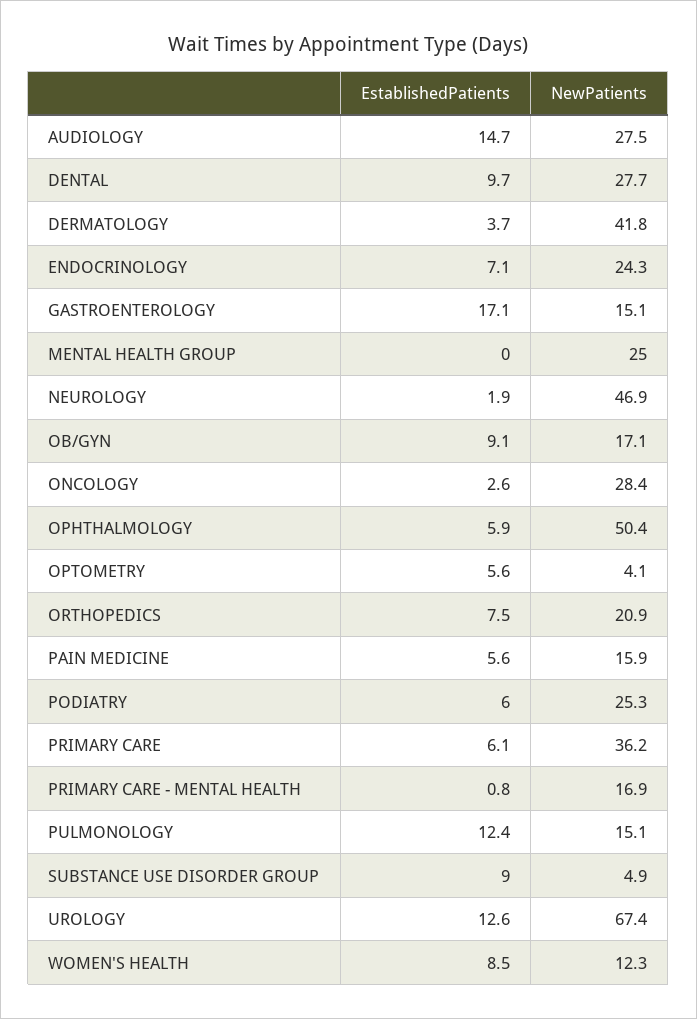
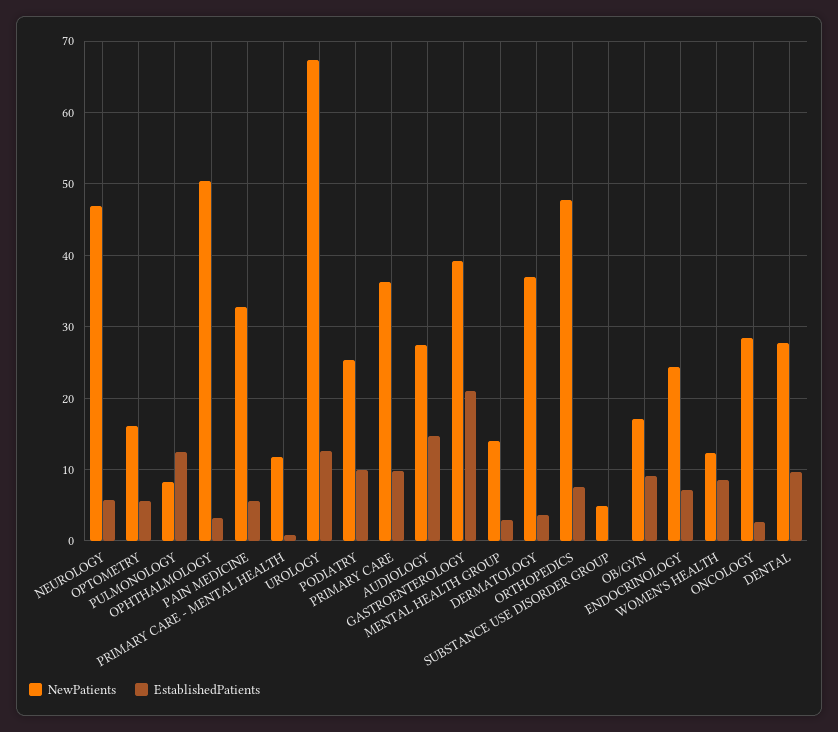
NewPatients, DERMATOLOGY: 41.8 -> 37
EstablishedPatients, GASTROENTEROLOGY: 17.1 -> 21
NewPatients, GASTROENTEROLOGY: 15.1 -> 39
EstablishedPatients, MENTAL HEALTH GROUP: 0 -> 3
NewPatients, MENTAL HEALTH GROUP: 25 -> 14
EstablishedPatients, NEUROLOGY: 1.9 -> 6
EstablishedPatients, OPHTHALMOLOGY: 5.9 -> 3
NewPatients, OPTOMETRY: 4.1 -> 16
NewPatients, ORTHOPEDICS: 20.9 -> 48
NewPatients, PAIN MEDICINE: 15.9 -> 33
EstablishedPatients, PODIATRY: 6 -> 10
EstablishedPatients, PRIMARY CARE: 6.1 -> 10
NewPatients, PRIMARY CARE - MENTAL HEALTH: 16.9 -> 12
NewPatients, PULMONOLOGY: 15.1 -> 8
EstablishedPatients, SUBSTANCE USE DISORDER GROUP: 9 -> 0

